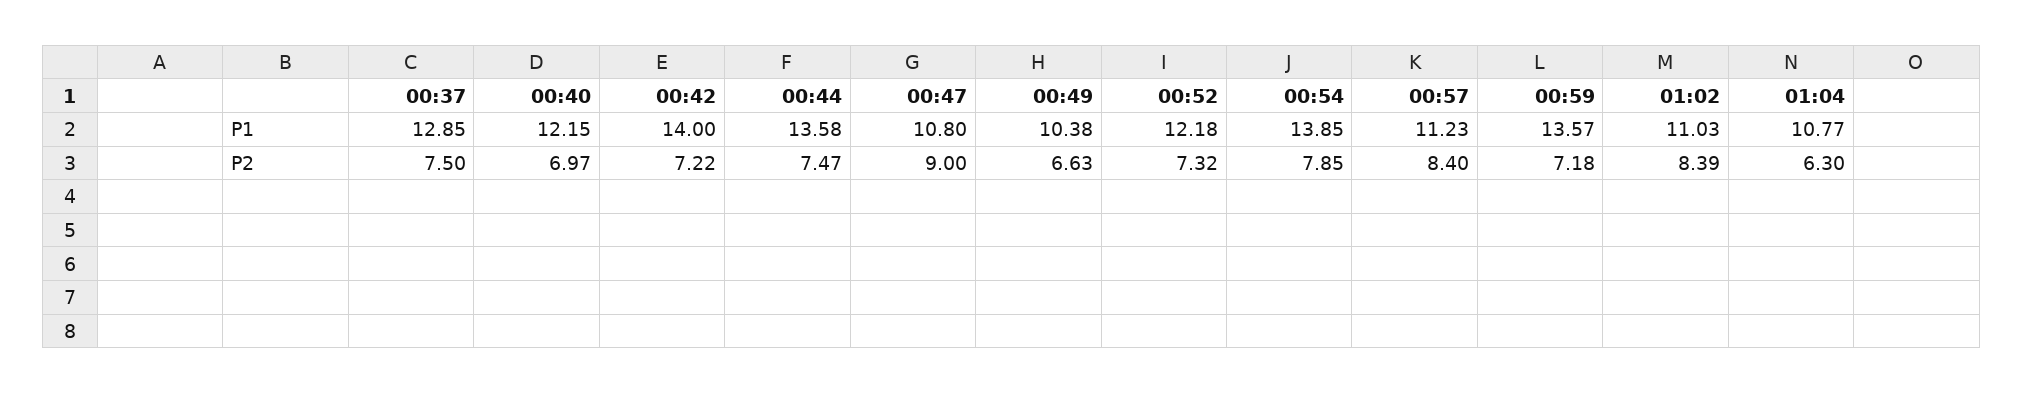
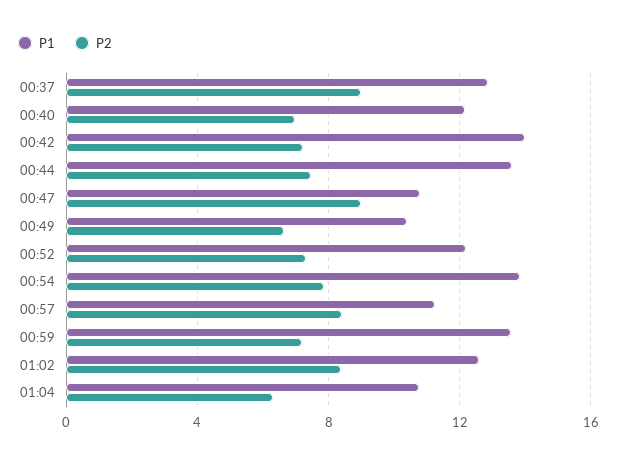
P1, 01:02: 11.03 -> 12.5
P2, 00:37: 7.5 -> 9

